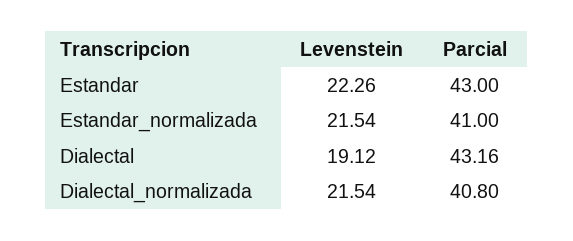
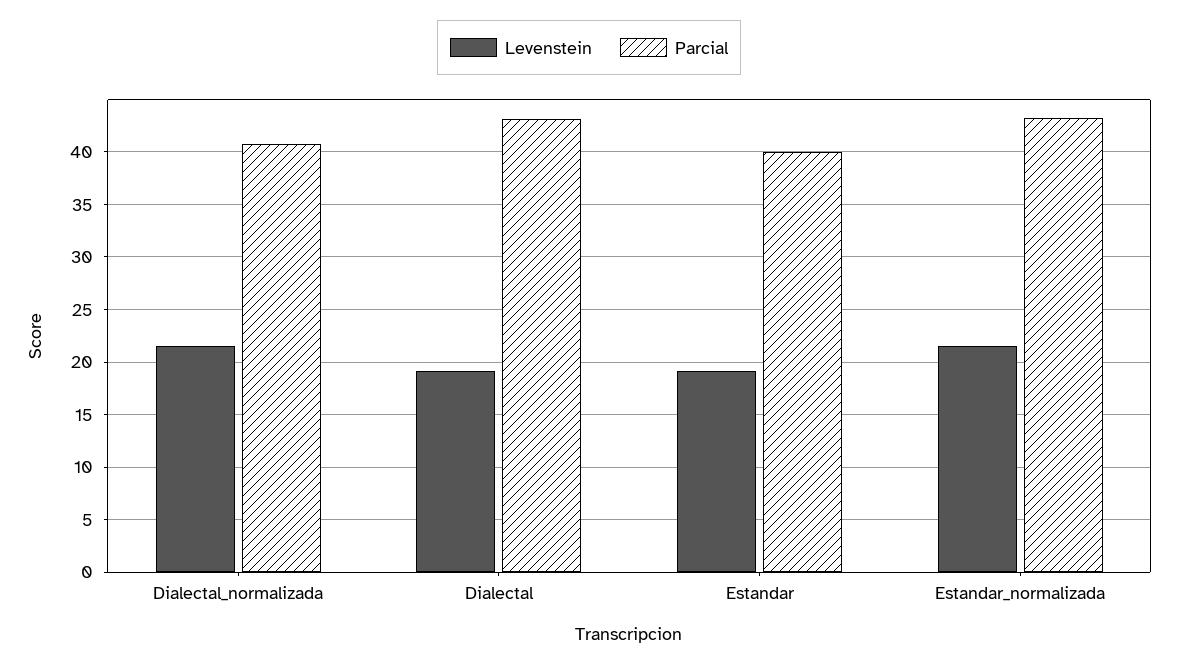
Levenstein, Estandar: 22.26 -> 19
Parcial, Estandar: 43 -> 40
Parcial, Estandar_normalizada: 41 -> 43

